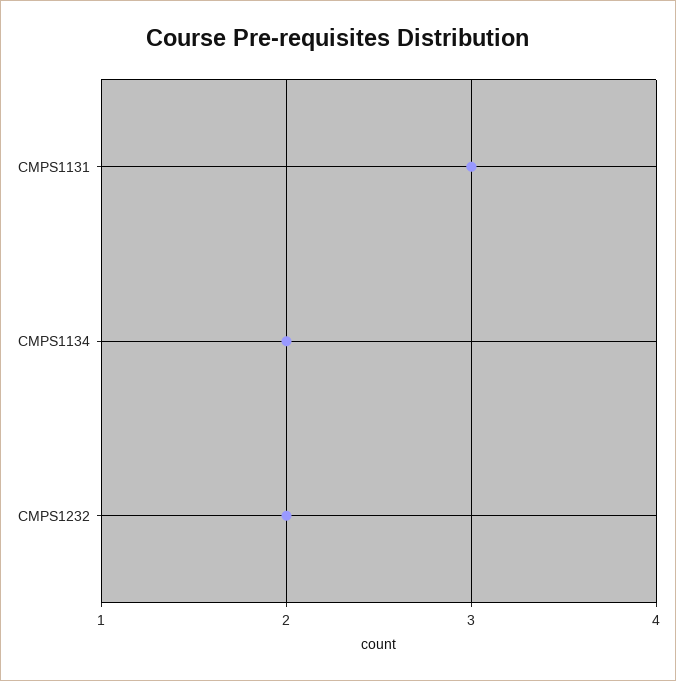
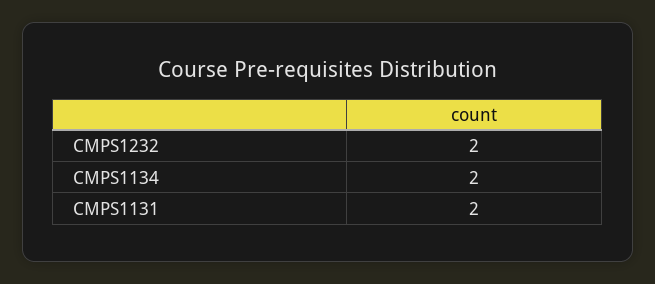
CMPS1131: 3 -> 2

